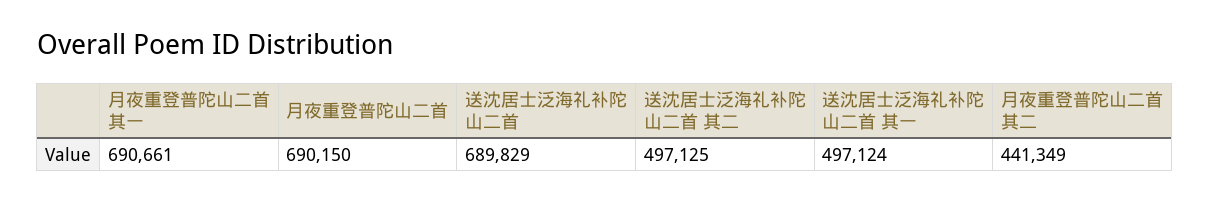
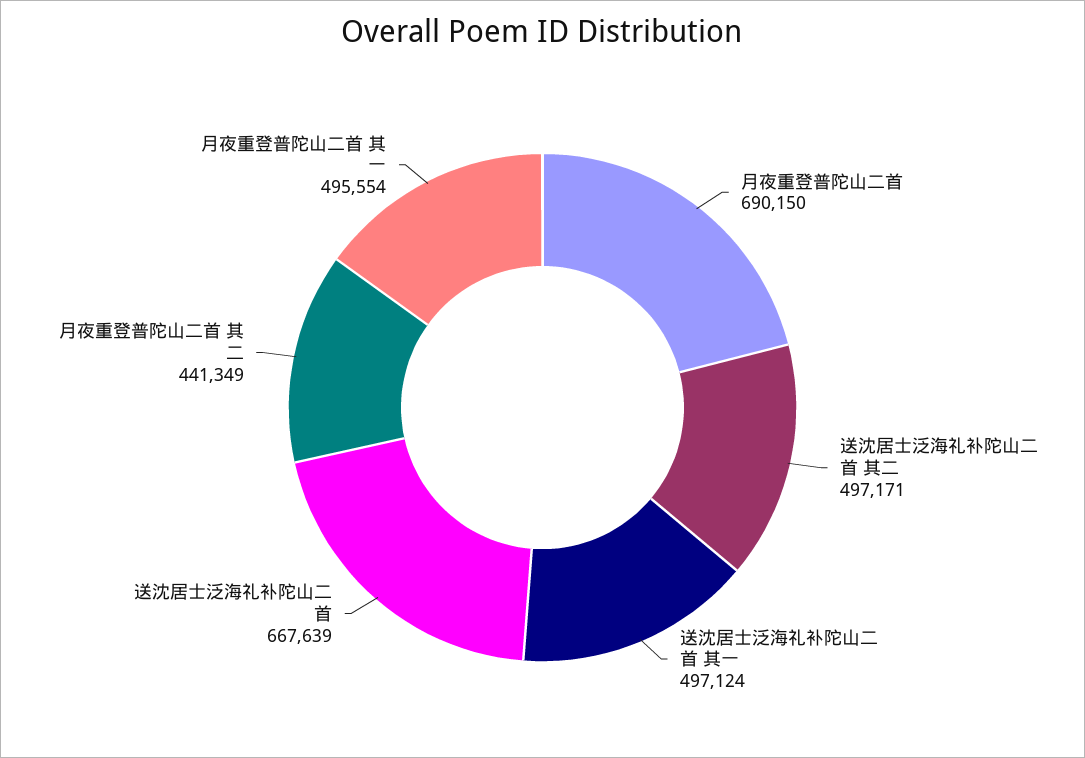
月夜重登普陀山二首 其一: 690661 -> 495554
送沈居士泛海礼补陀山二首: 689829 -> 667639
送沈居士泛海礼补陀山二首 其二: 497125 -> 497171

